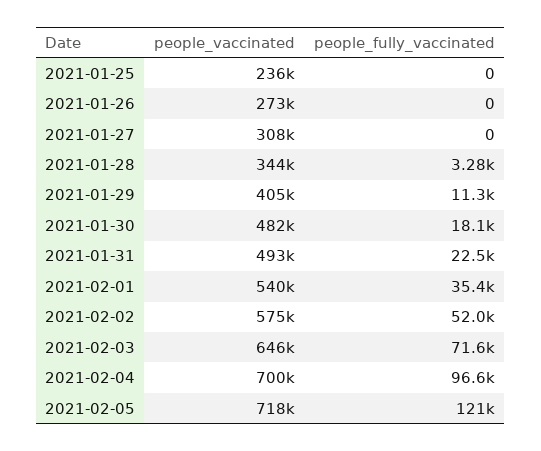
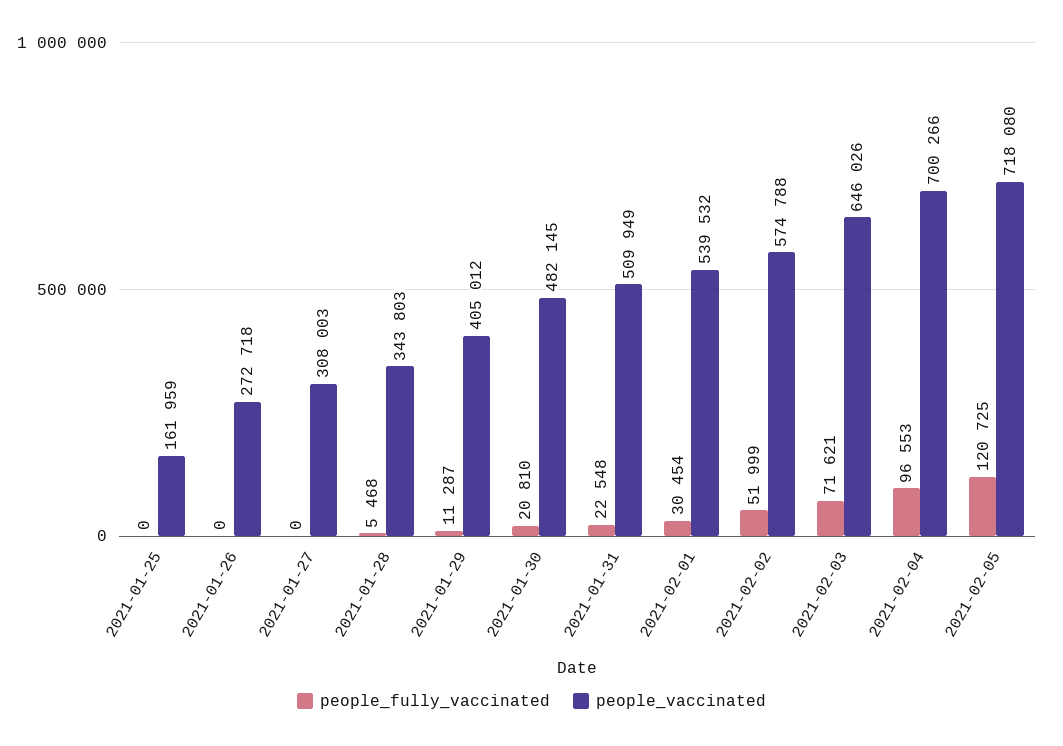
people_vaccinated, 2021-01-25: 236000 -> 161959
people_fully_vaccinated, 2021-01-28: 3280 -> 5468
people_fully_vaccinated, 2021-01-30: 18100 -> 20810
people_vaccinated, 2021-01-31: 493000 -> 509949
people_fully_vaccinated, 2021-02-01: 35400 -> 30454

